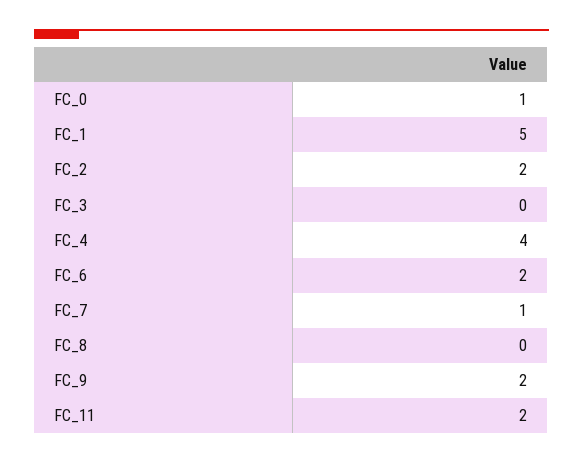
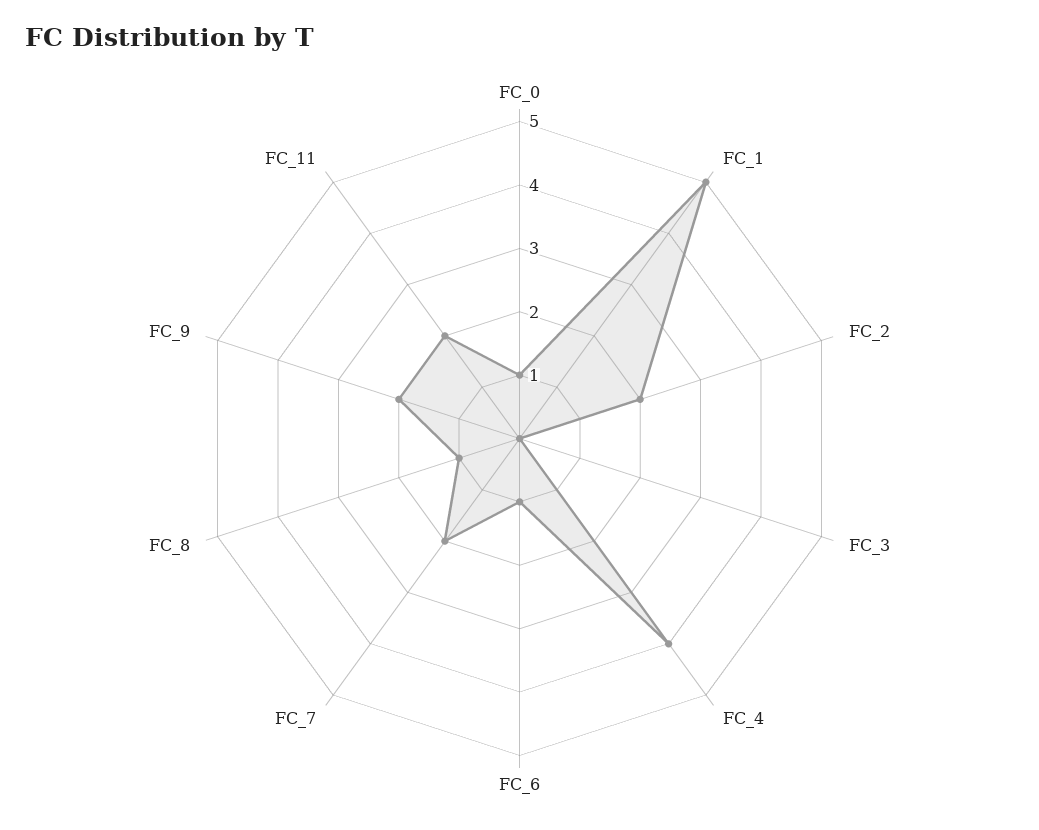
FC_6: 2 -> 1
FC_7: 1 -> 2
FC_8: 0 -> 1

